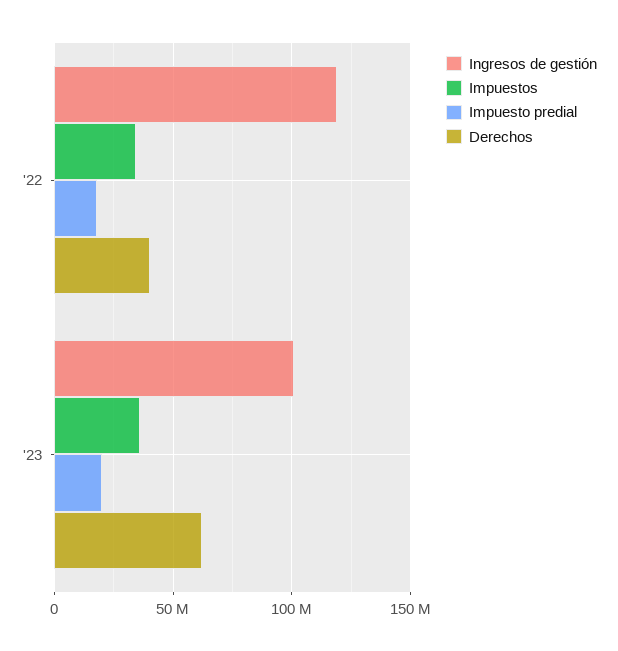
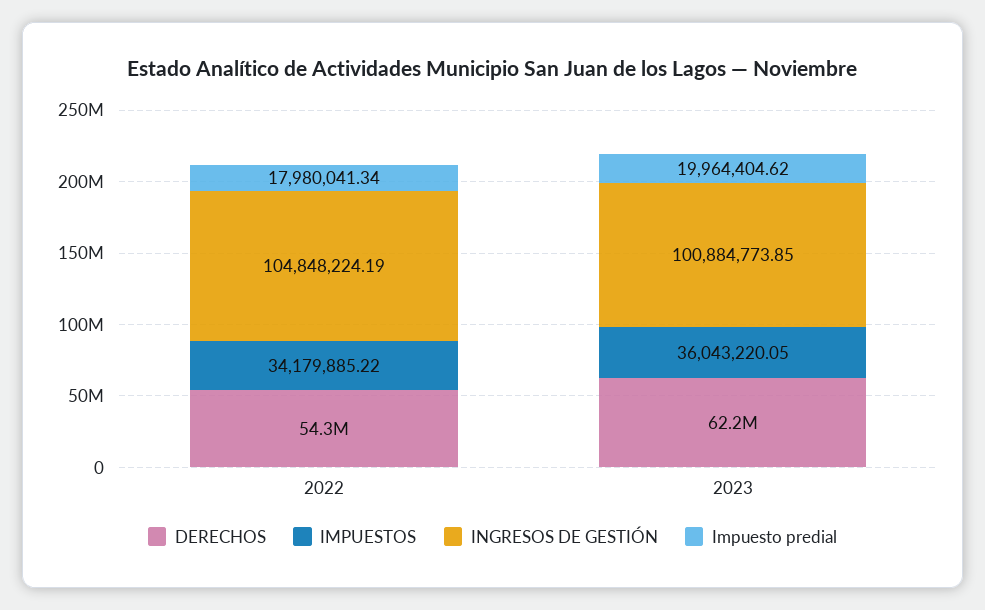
Ingresos de gestión, '22: 120000000 -> 104848224.19
Derechos, '22: 40000000 -> 54300000

